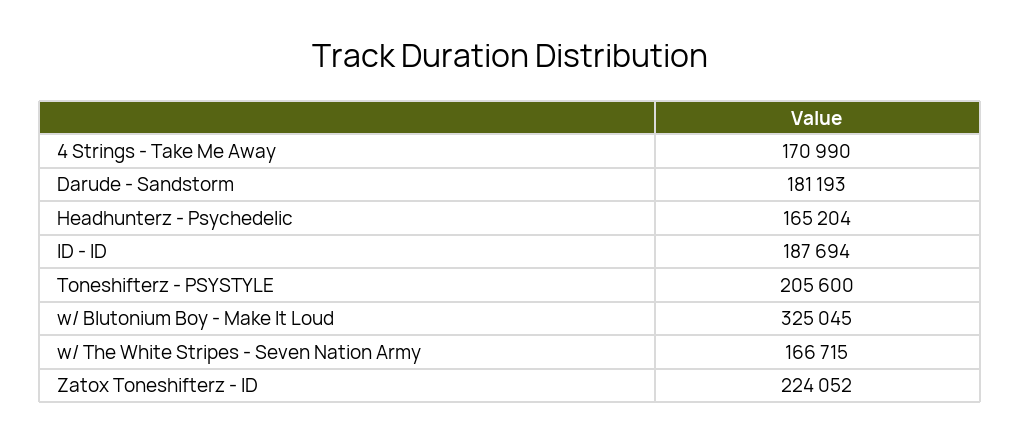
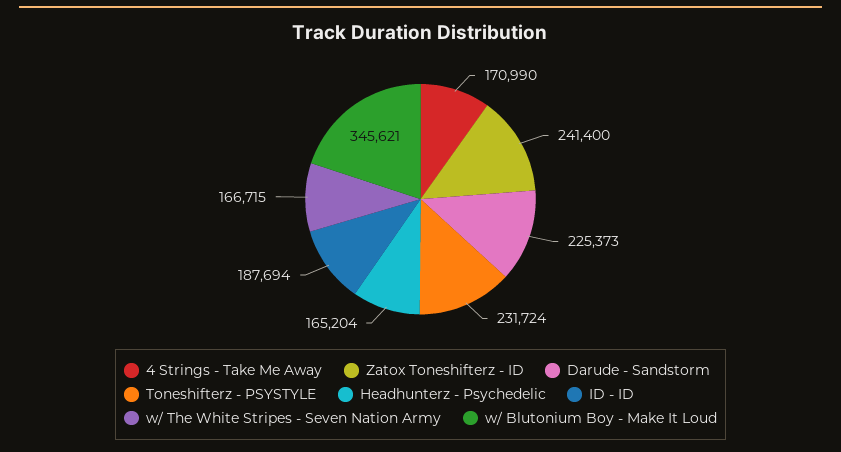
Darude - Sandstorm: 181193 -> 225373
Toneshifterz - PSYSTYLE: 205600 -> 231724
w/ Blutonium Boy - Make It Loud: 325045 -> 345621
Zatox Toneshifterz - ID: 224052 -> 241400

